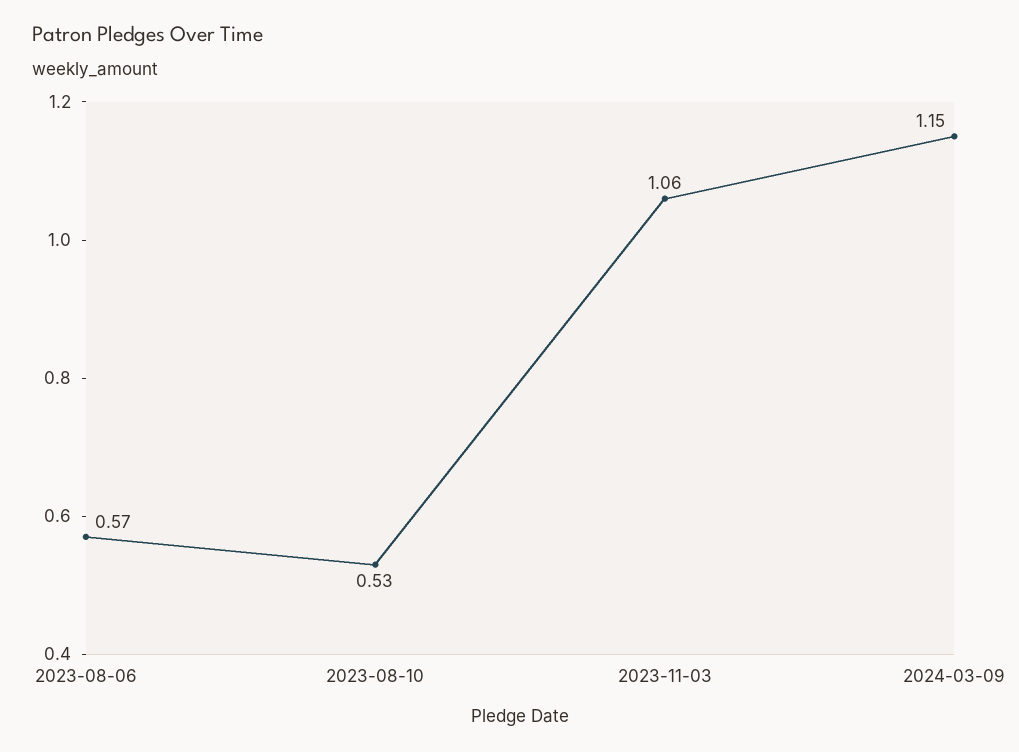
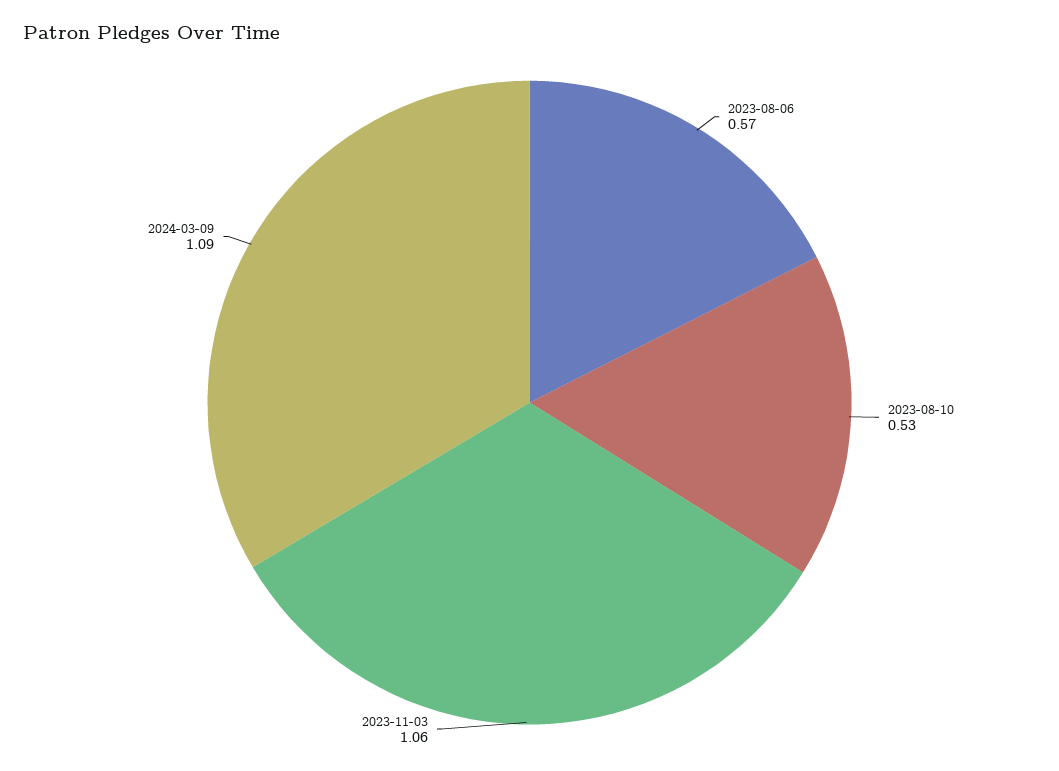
2024-03-09: 1.15 -> 1.09

